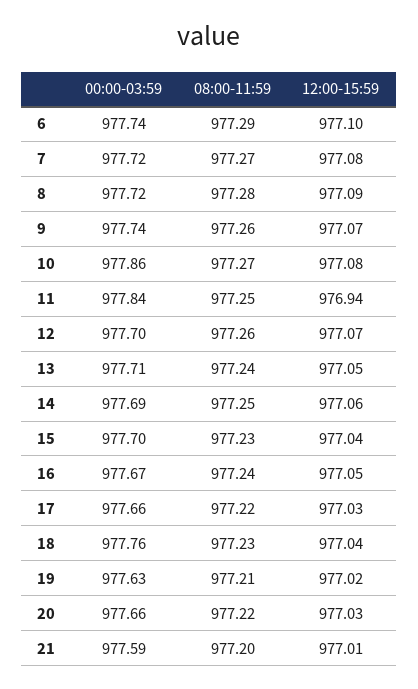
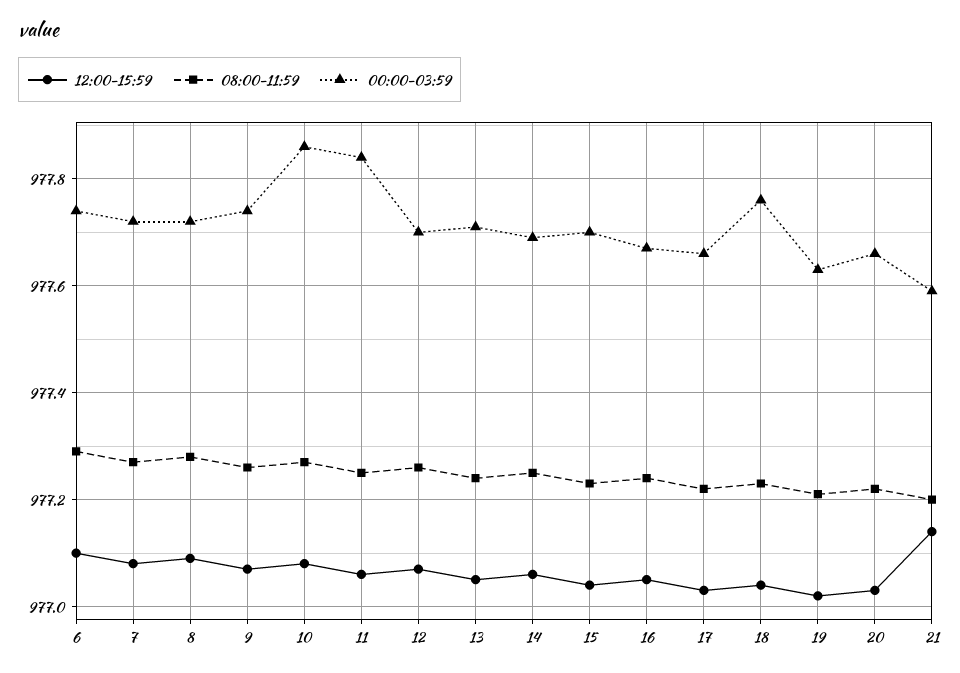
12:00-15:59, 11: 976.94 -> 977.05
12:00-15:59, 21: 977.01 -> 977.15

